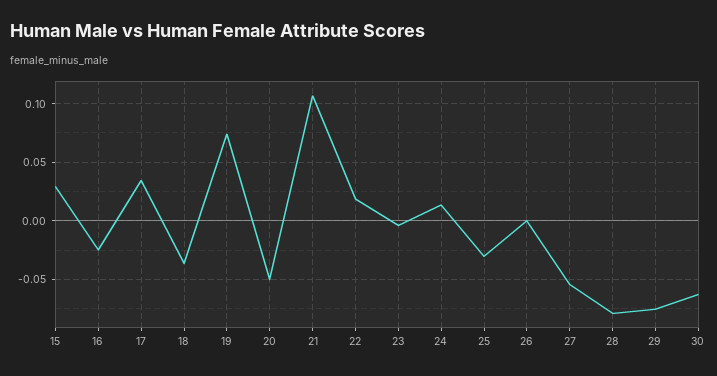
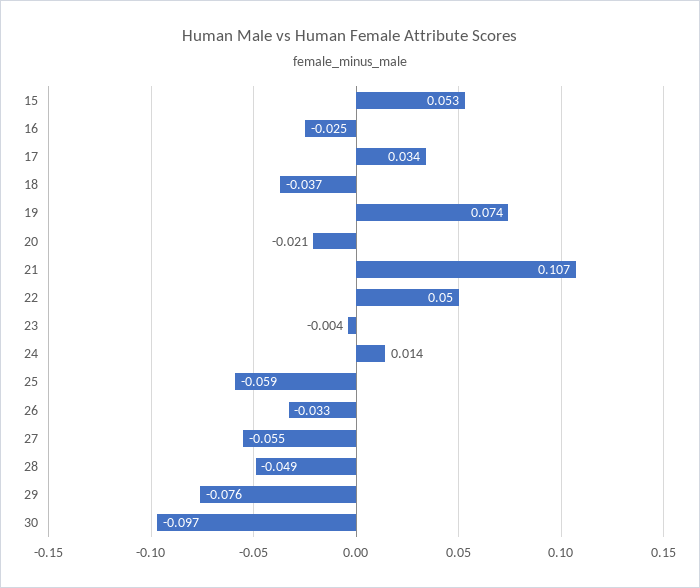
15: 0.03 -> 0.053
20: -0.05 -> -0.021
22: 0.02 -> 0.05
25: -0.03 -> -0.059
26: 0 -> -0.033
28: -0.08 -> -0.049
30: -0.06 -> -0.097

